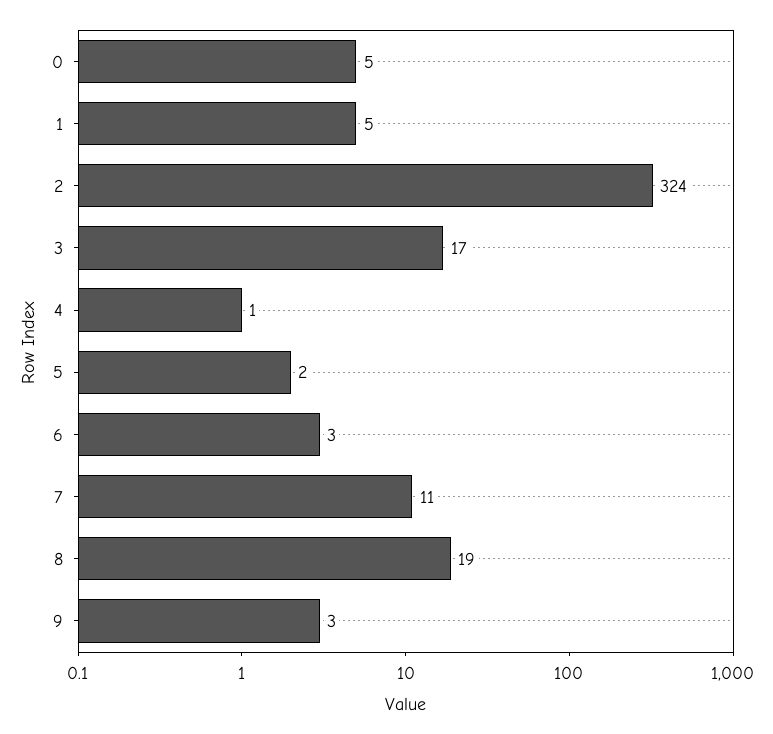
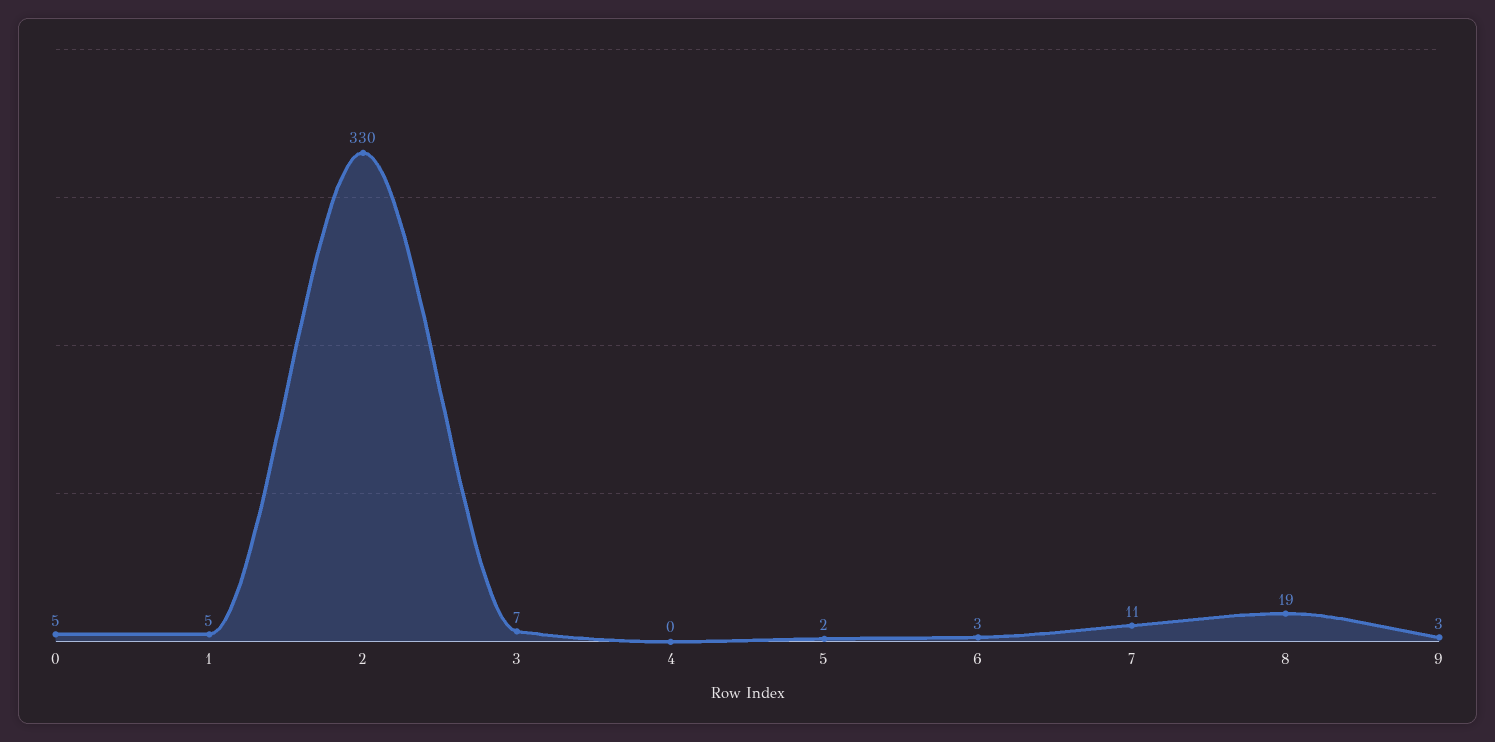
2: 324 -> 330
3: 17 -> 7
4: 1 -> 0

